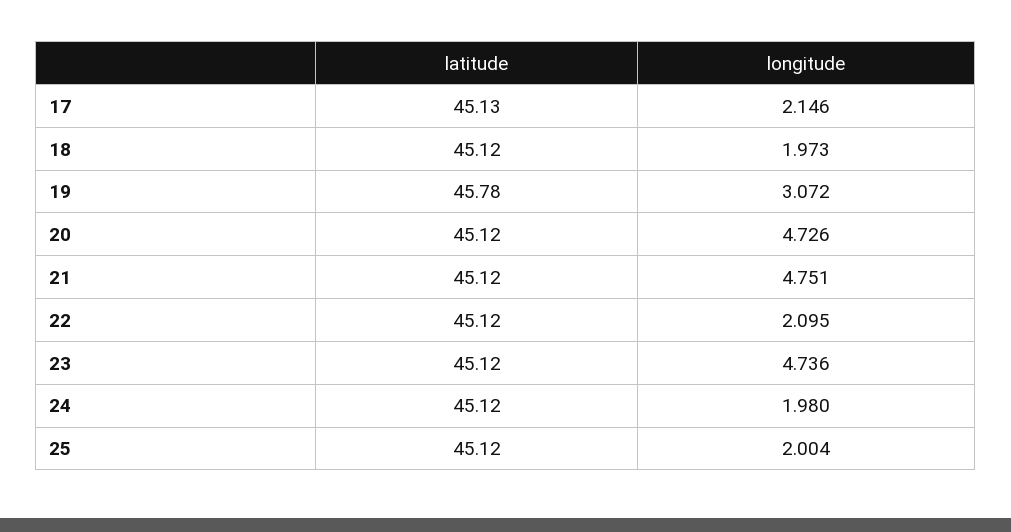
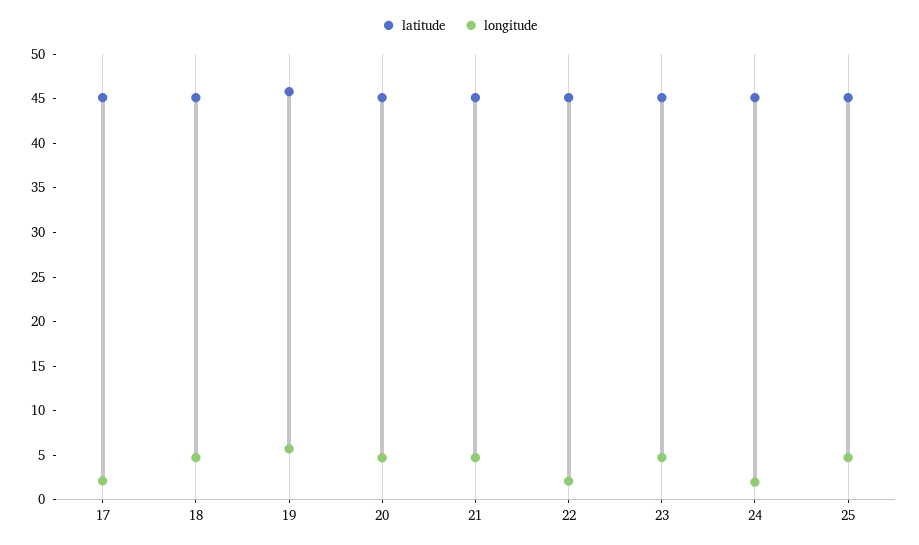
longitude, 18: 1.973 -> 5
longitude, 19: 3.072 -> 6
longitude, 25: 2.004 -> 5

